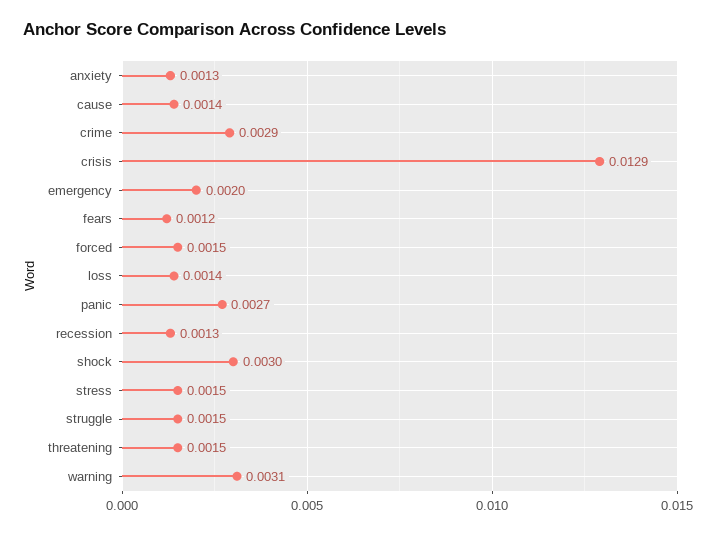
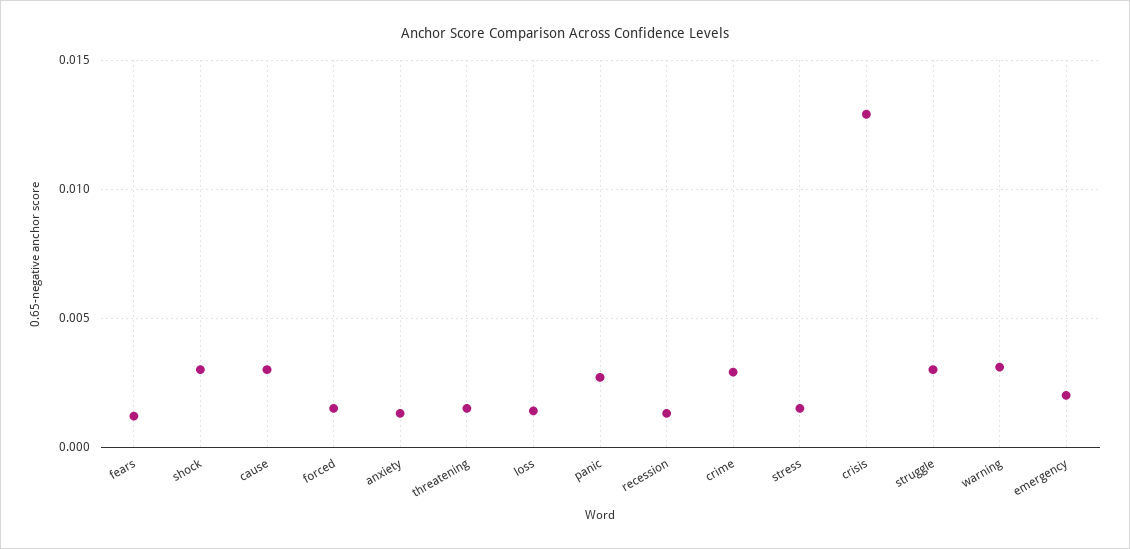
cause: 0.0014 -> 0.003
struggle: 0.0015 -> 0.003

